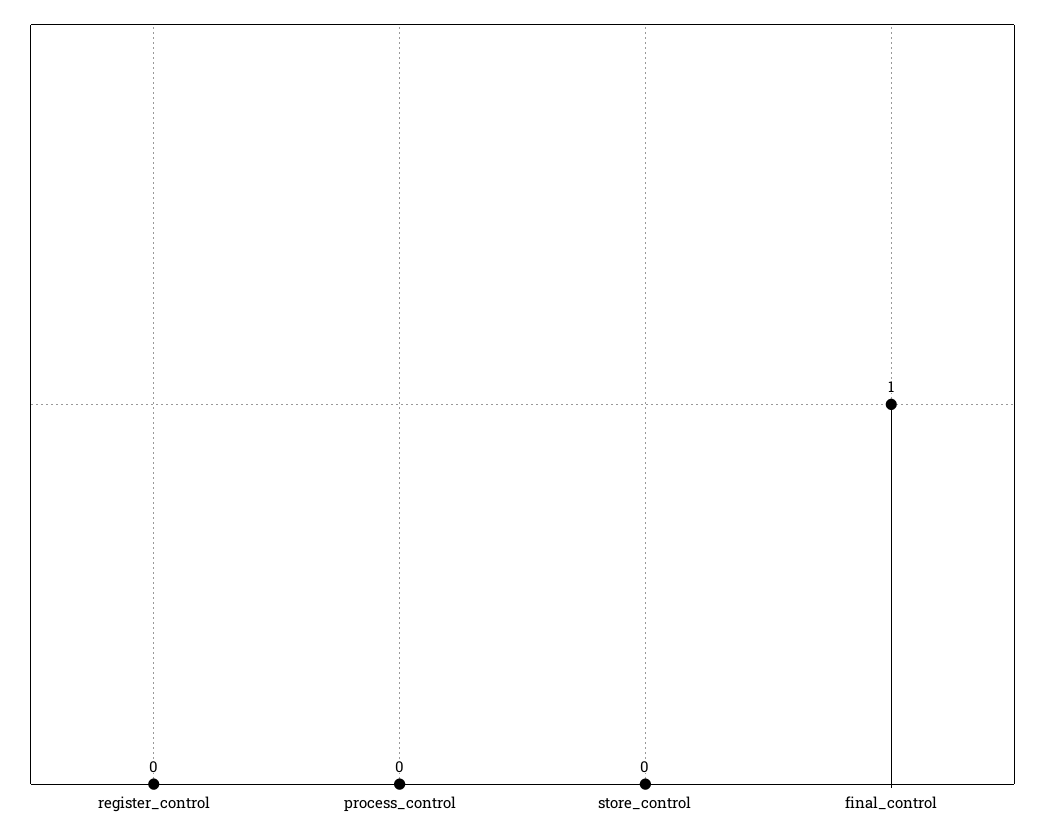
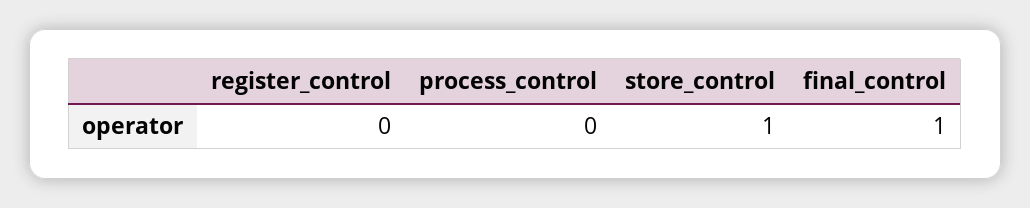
store_control: 0 -> 1

